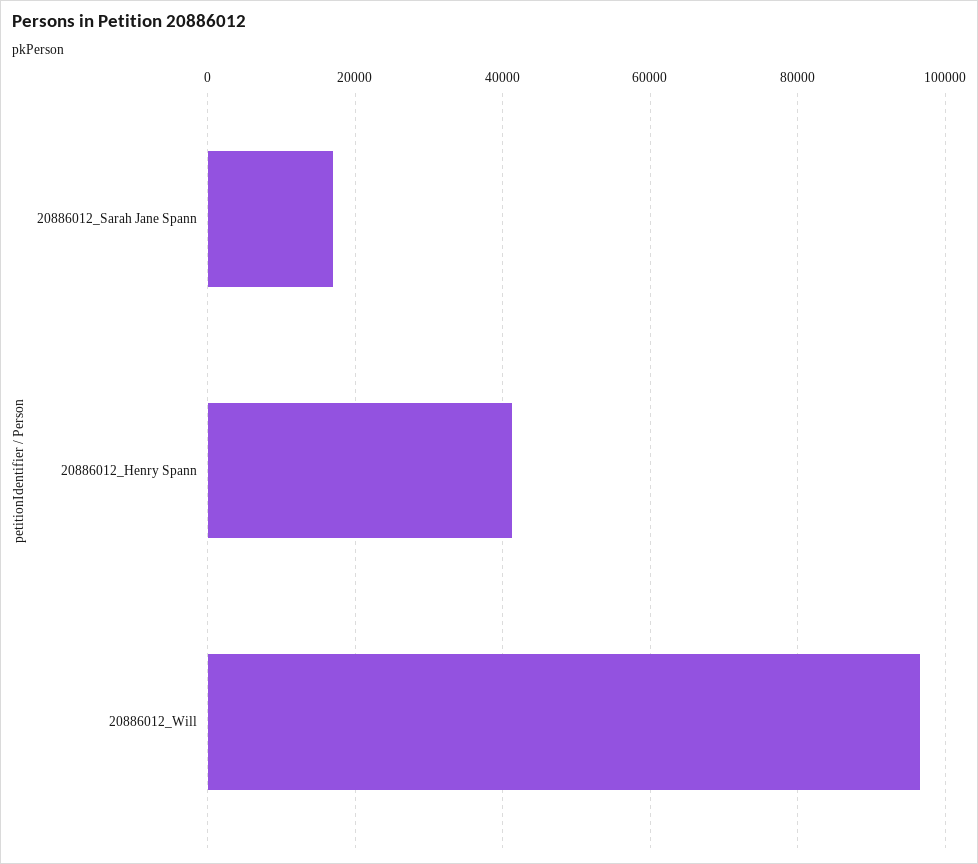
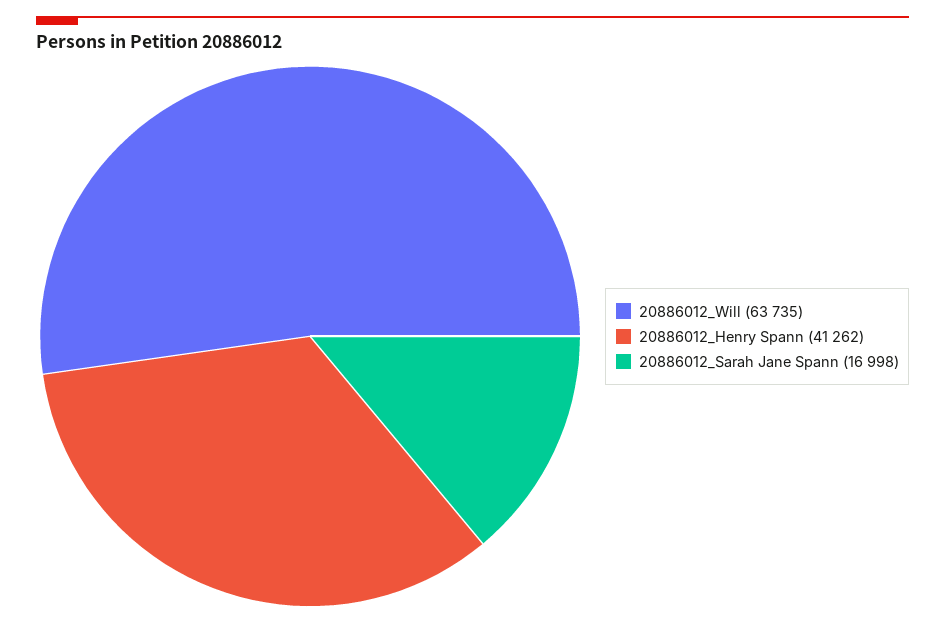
20886012_Will: 96000 -> 63735

